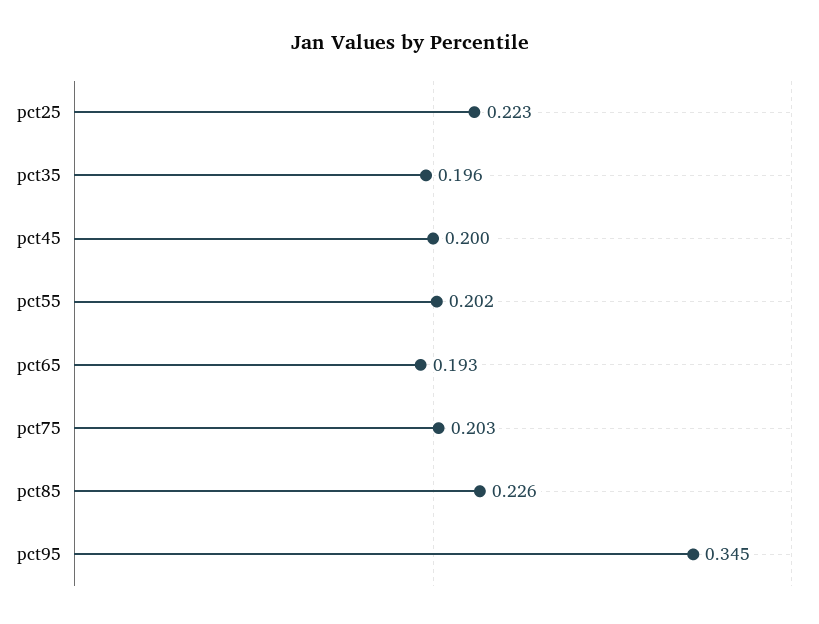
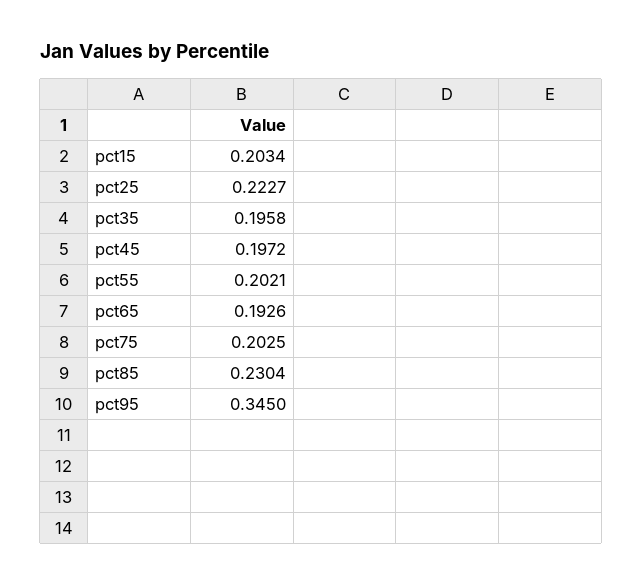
pct45: 0.2 -> 0.1972
pct85: 0.226 -> 0.2304
pct15: none -> 0.2034

